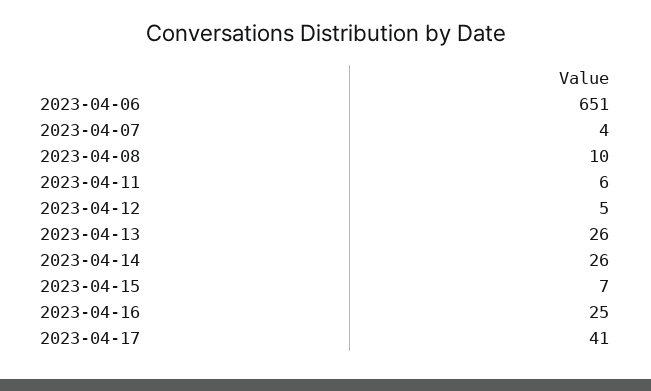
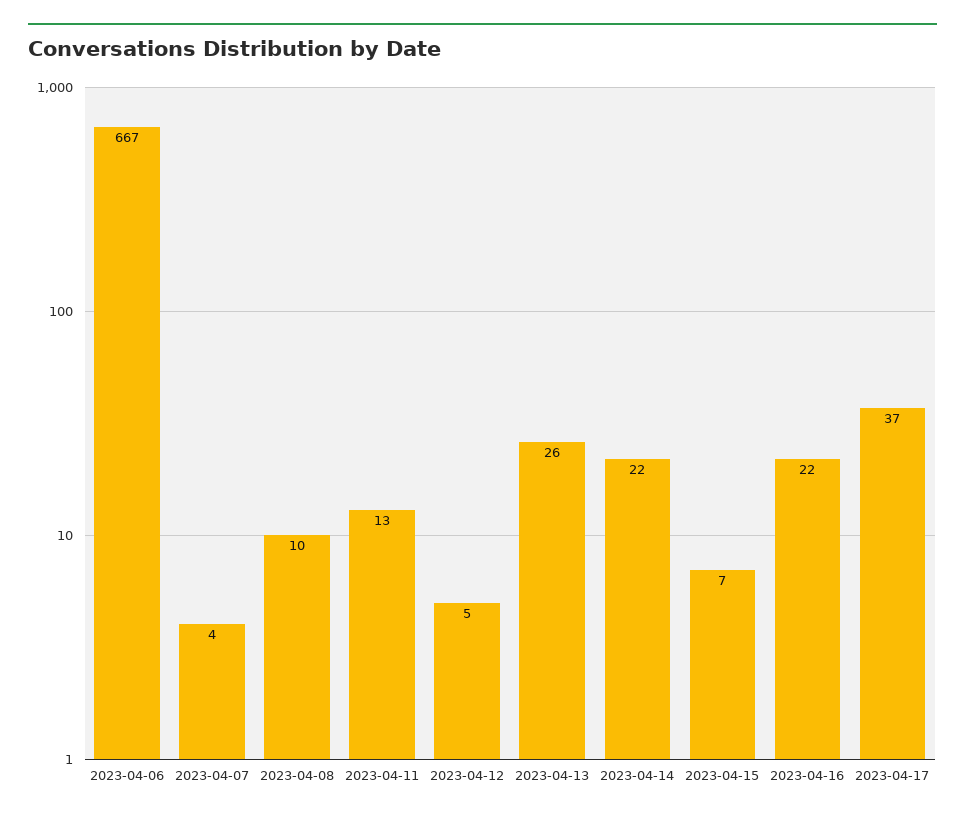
2023-04-06: 651 -> 667
2023-04-11: 6 -> 13
2023-04-14: 26 -> 22
2023-04-16: 25 -> 22
2023-04-17: 41 -> 37

